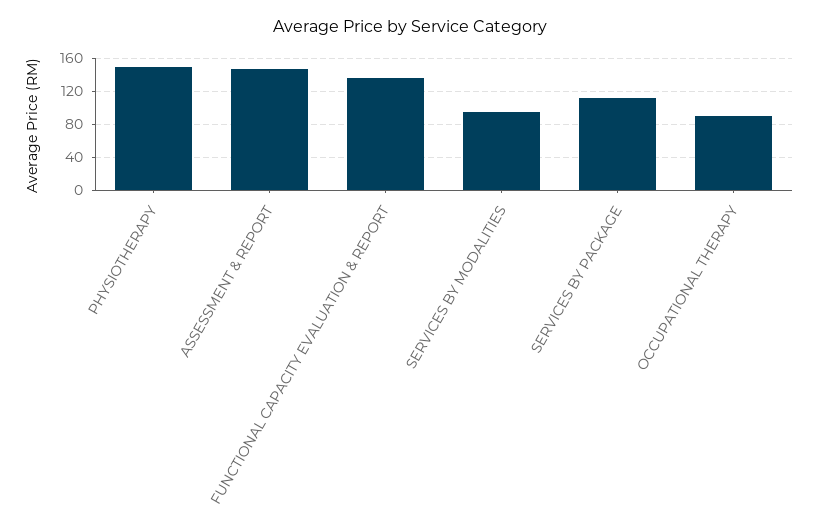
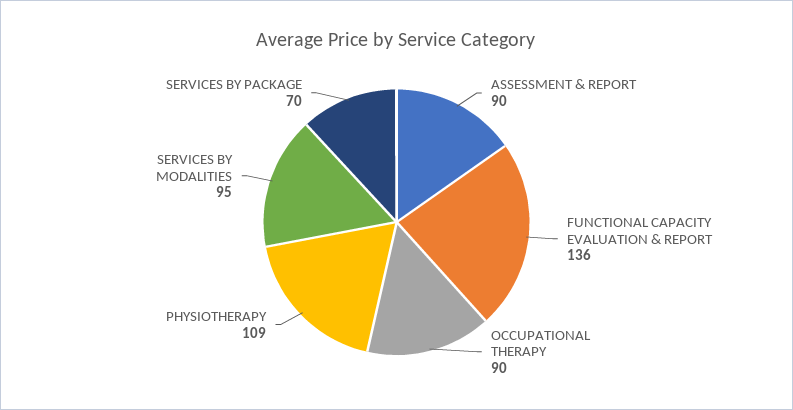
PHYSIOTHERAPY: 150 -> 109
ASSESSMENT & REPORT: 150 -> 90
SERVICES BY PACKAGE: 110 -> 70

